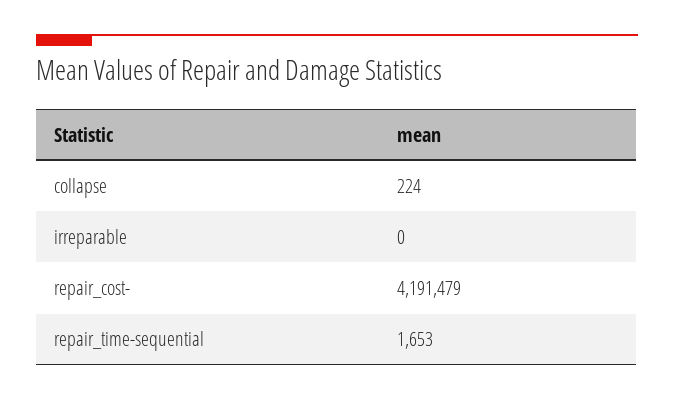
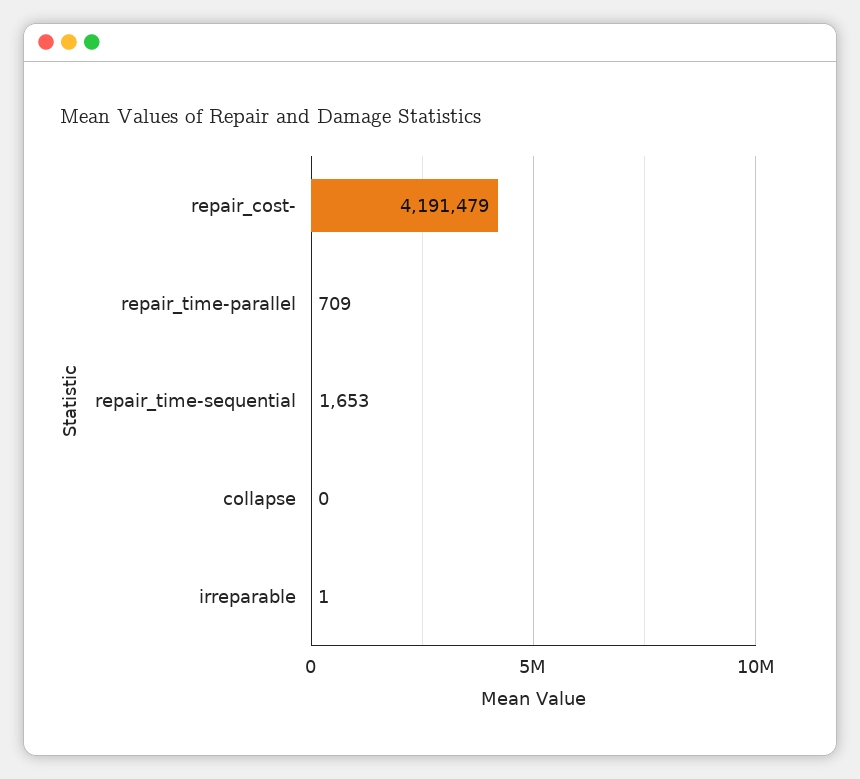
collapse: 224 -> 0
irreparable: 0 -> 1
repair_time-parallel: none -> 709

